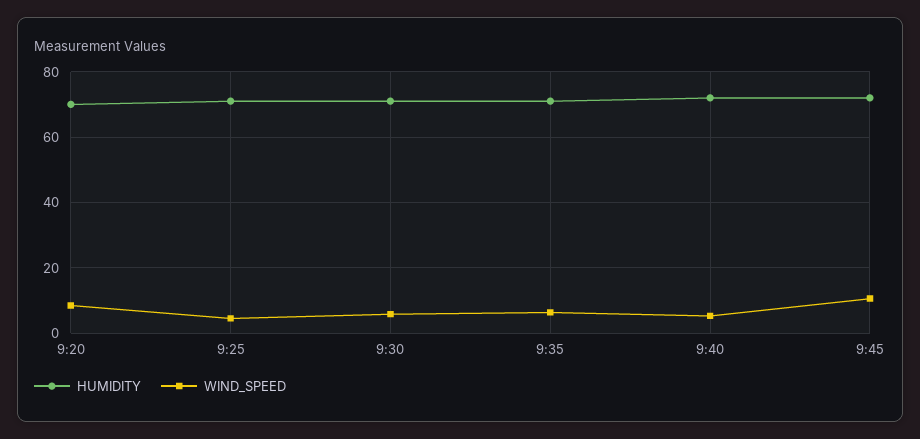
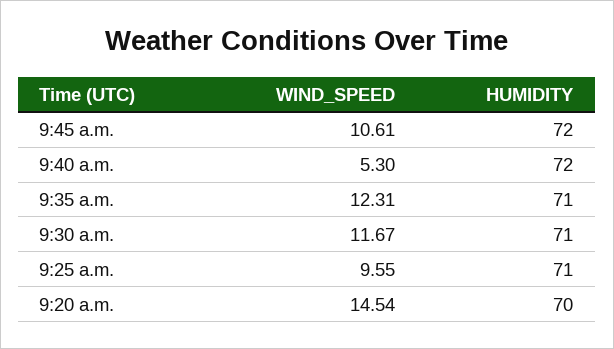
WIND_SPEED, 9:20: 8 -> 14.54
WIND_SPEED, 9:25: 4 -> 9.55
WIND_SPEED, 9:30: 6 -> 11.67
WIND_SPEED, 9:35: 6 -> 12.31

